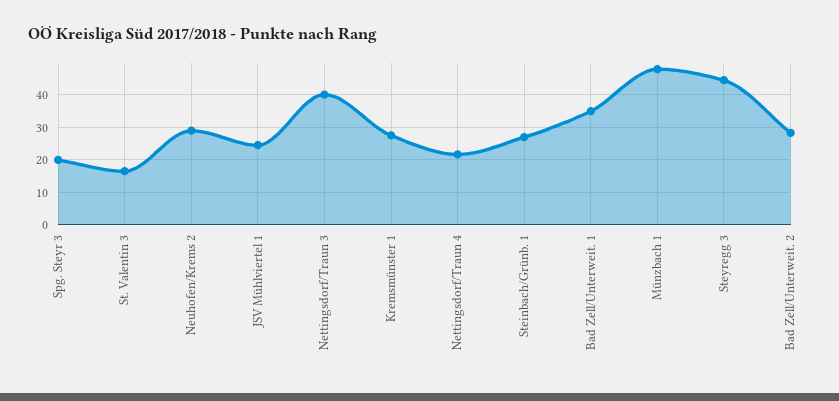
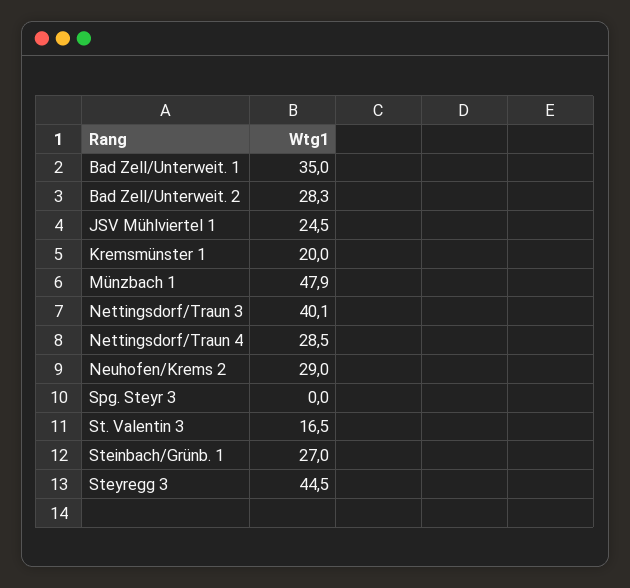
Spg. Steyr 3: 20 -> 0
Kremsmünster 1: 28 -> 20
Nettingsdorf/Traun 4: 22 -> 28.5

